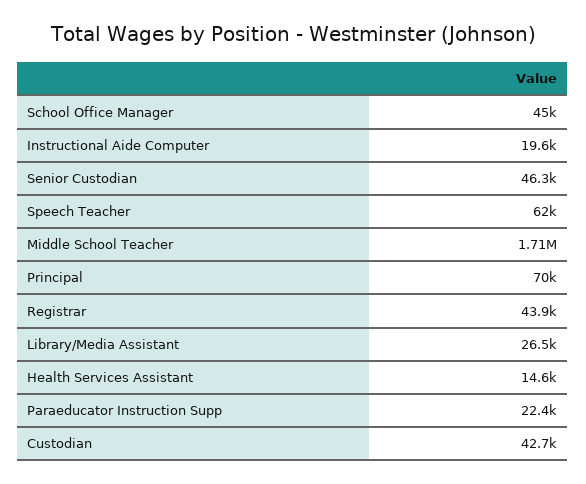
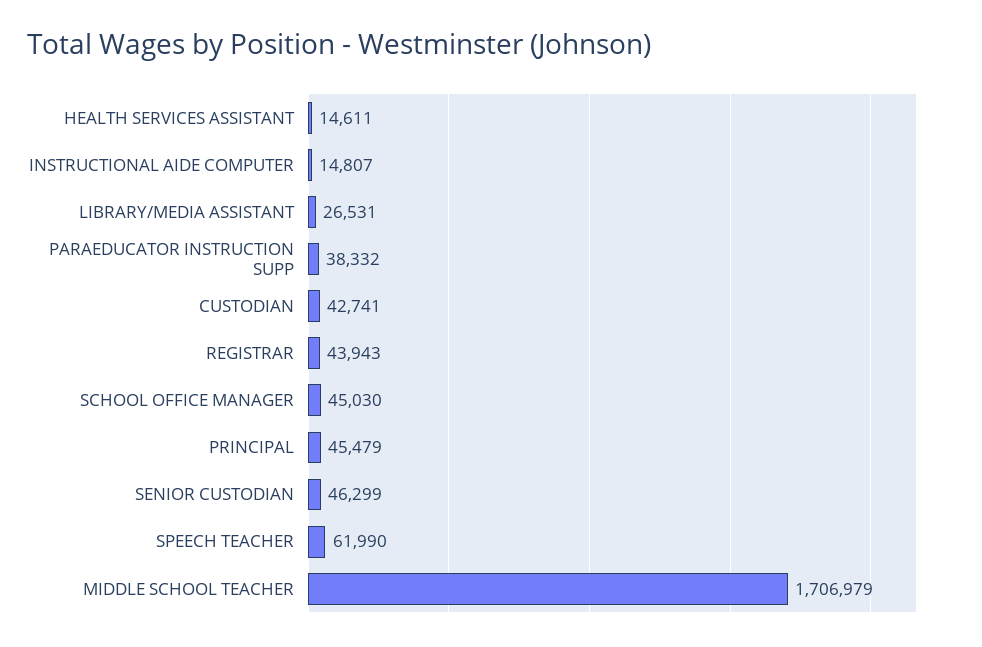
Instructional Aide Computer: 19600 -> 14807
Principal: 70000 -> 45479
Paraeducator Instruction Supp: 22400 -> 38332

